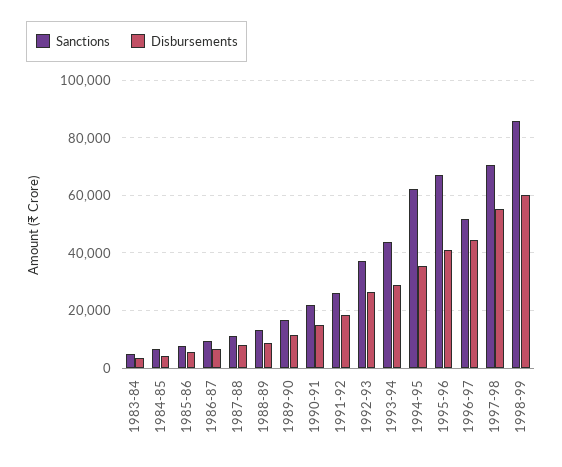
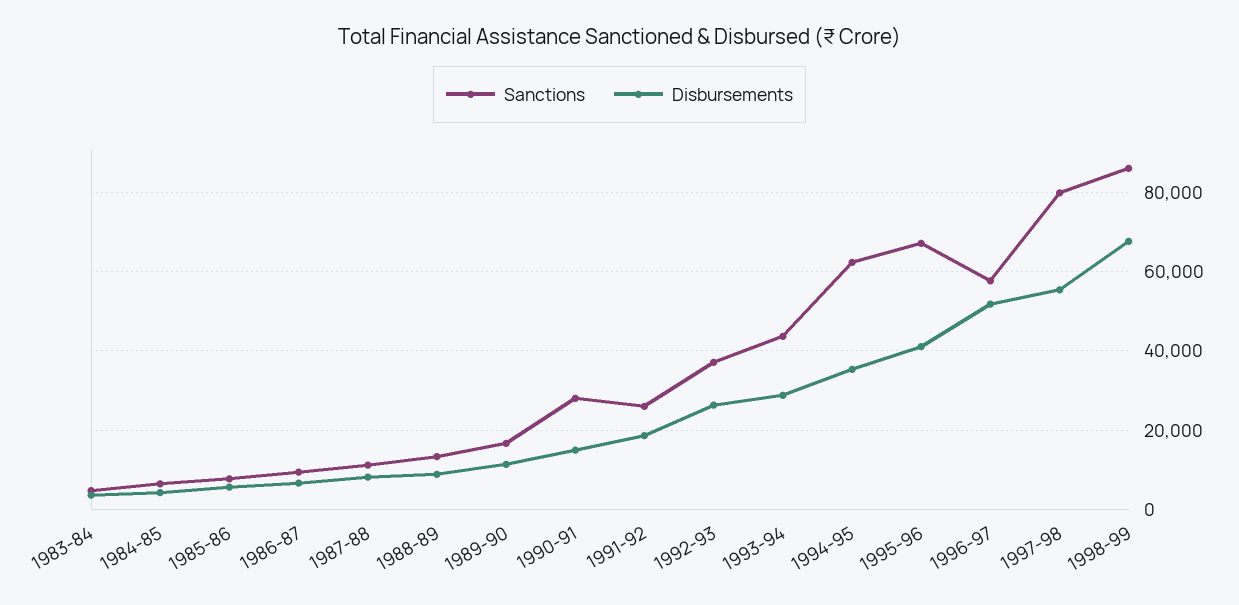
Sanctions, 1990-91: 22500 -> 28000
Sanctions, 1996-97: 52500 -> 58000
Disbursements, 1996-97: 45000 -> 52000
Sanctions, 1997-98: 70000 -> 80000
Disbursements, 1998-99: 60000 -> 68000

